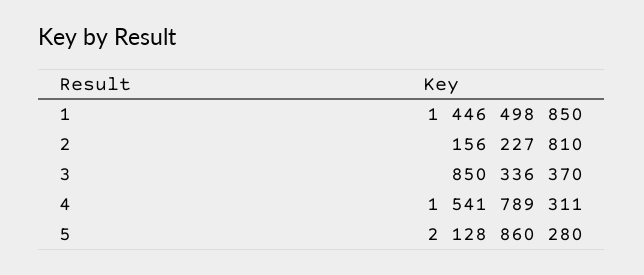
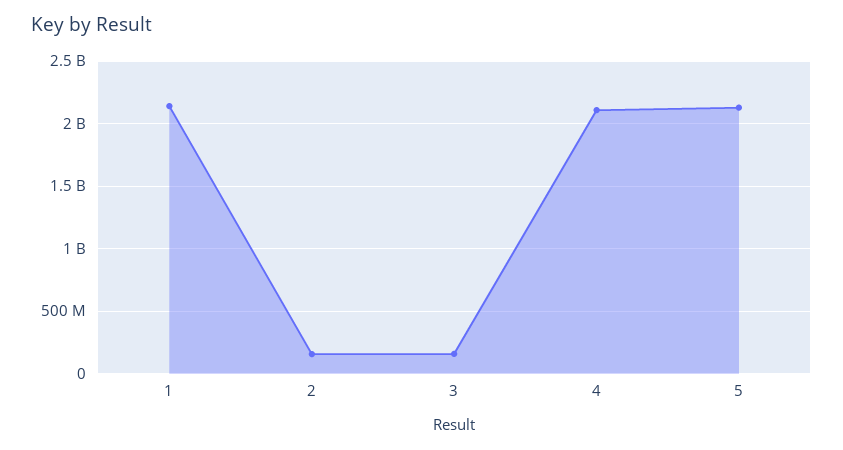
1: 1446498850 -> 2150000000
3: 850336370 -> 150000000
4: 1541789311 -> 2100000000

